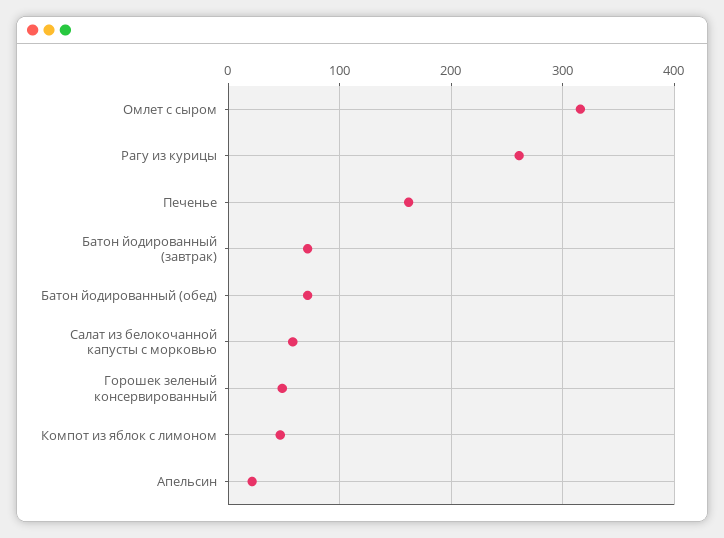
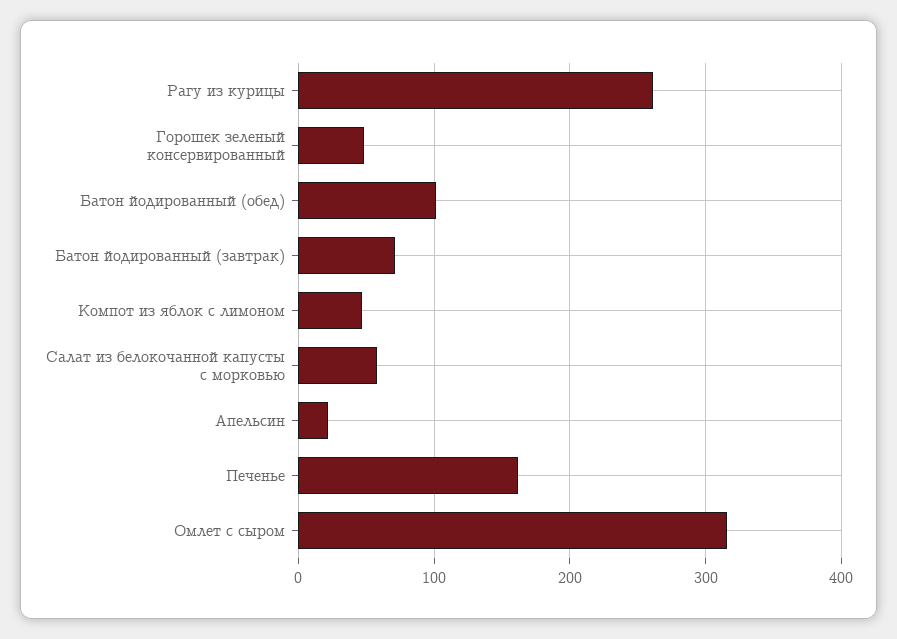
Батон йодированный (обед): 70 -> 100

